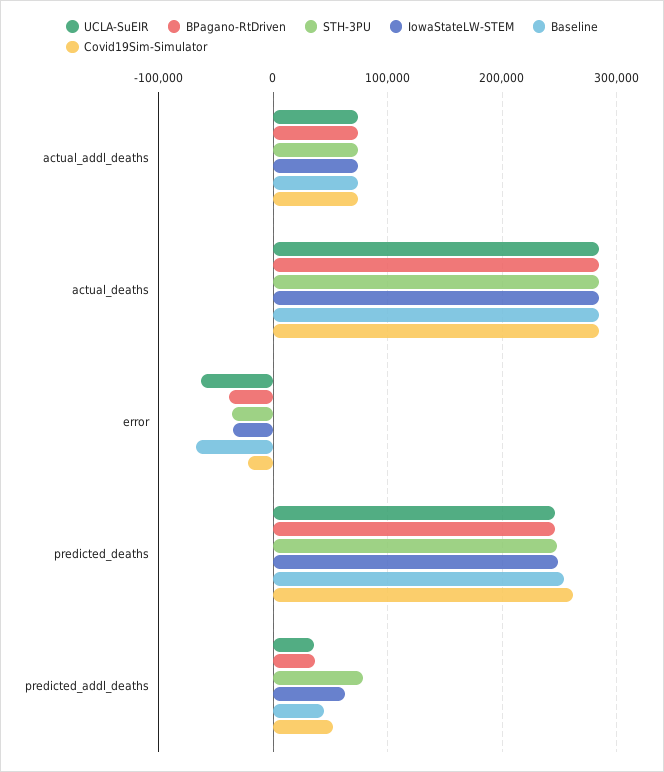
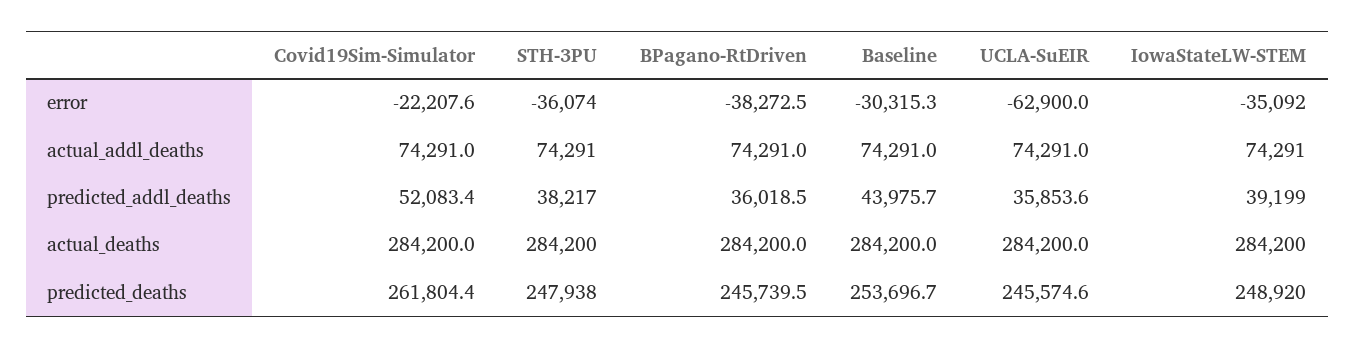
Baseline, error: -70000 -> -30315.3
STH-3PU, predicted_addl_deaths: 80000 -> 38217
IowaStateLW-STEM, predicted_addl_deaths: 60000 -> 39199

